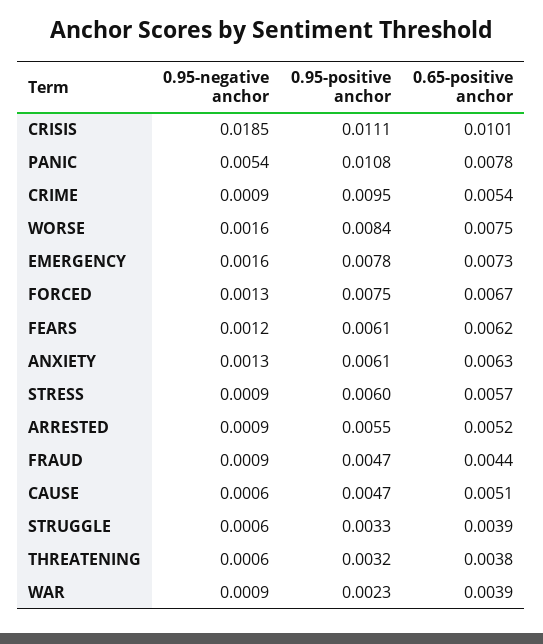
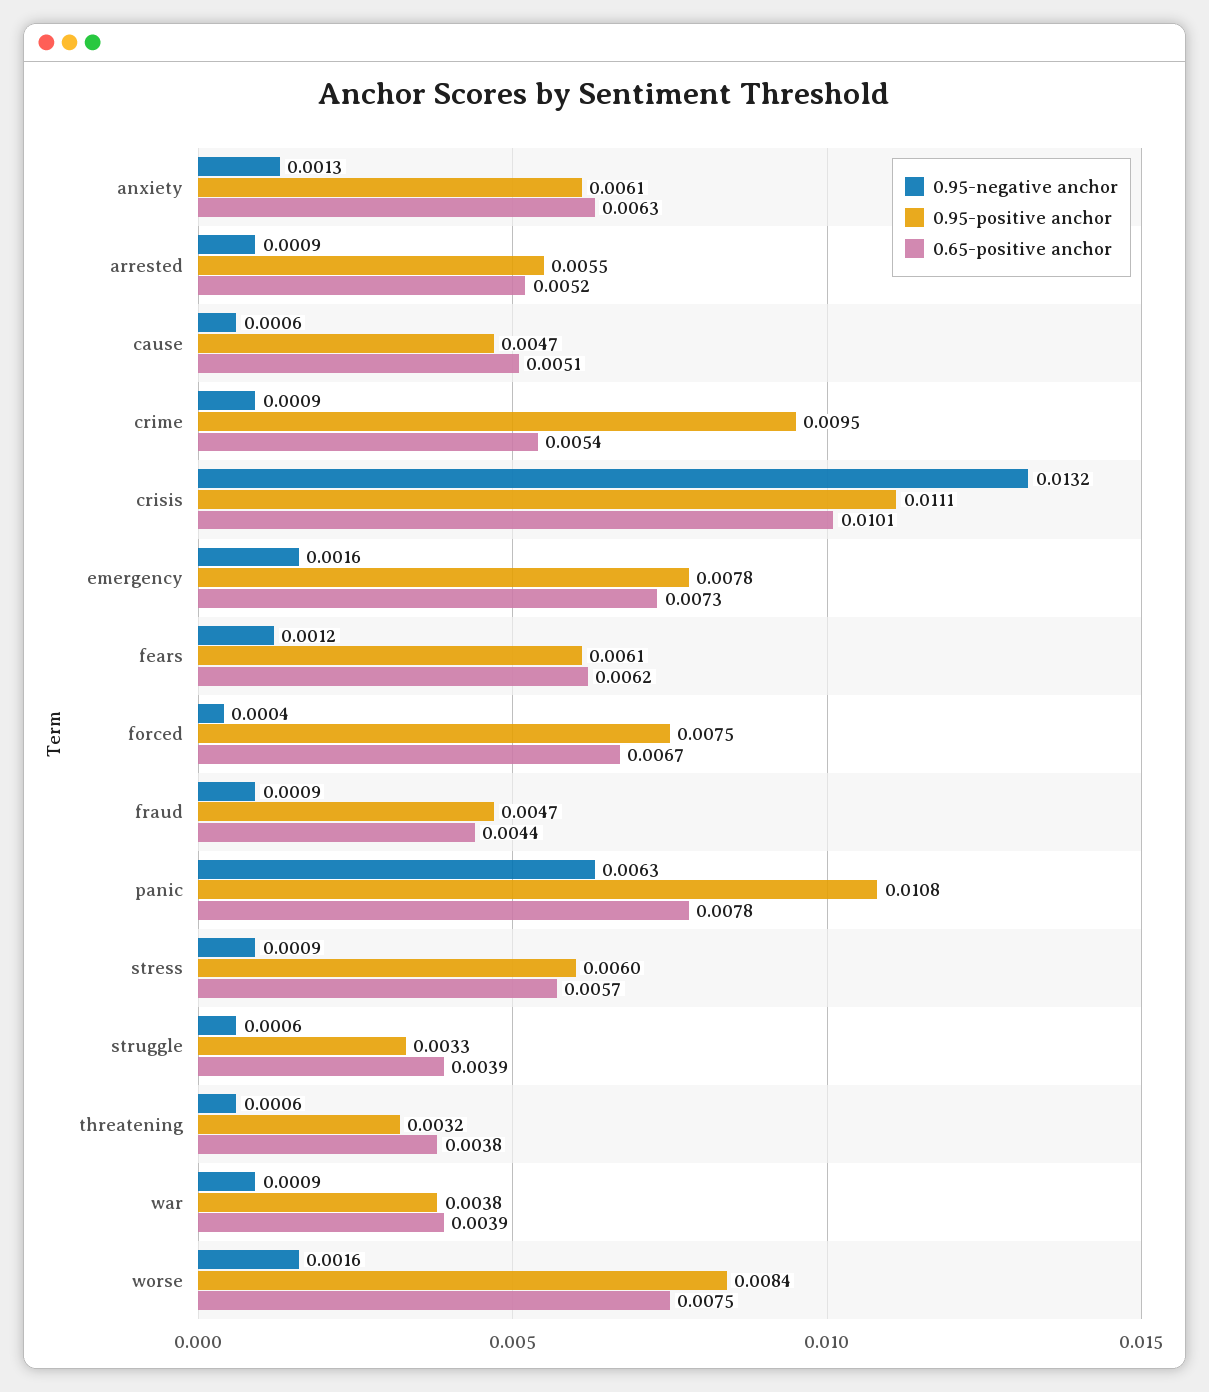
0.95-negative anchor, CRISIS: 0.0185 -> 0.0132
0.95-negative anchor, PANIC: 0.0054 -> 0.0063
0.95-negative anchor, FORCED: 0.0013 -> 0.0004
0.95-positive anchor, WAR: 0.0023 -> 0.0038

